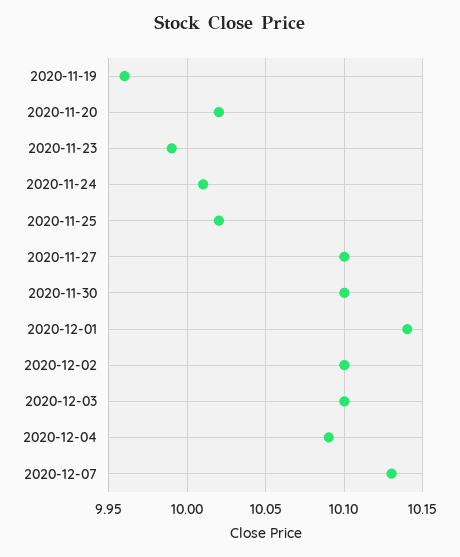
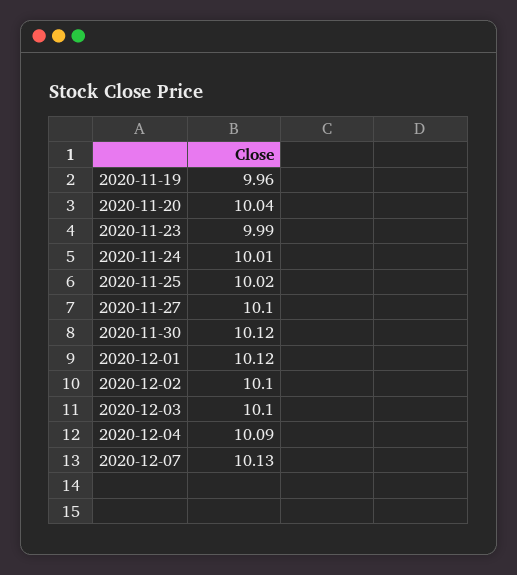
2020-11-20: 10.02 -> 10.04
2020-11-30: 10.1 -> 10.12
2020-12-01: 10.14 -> 10.12

